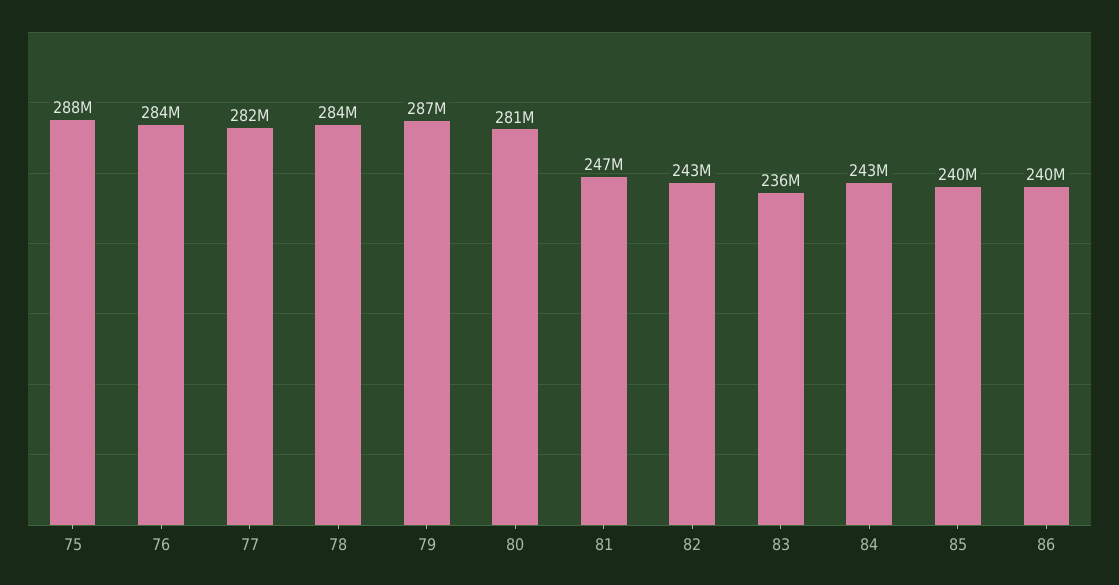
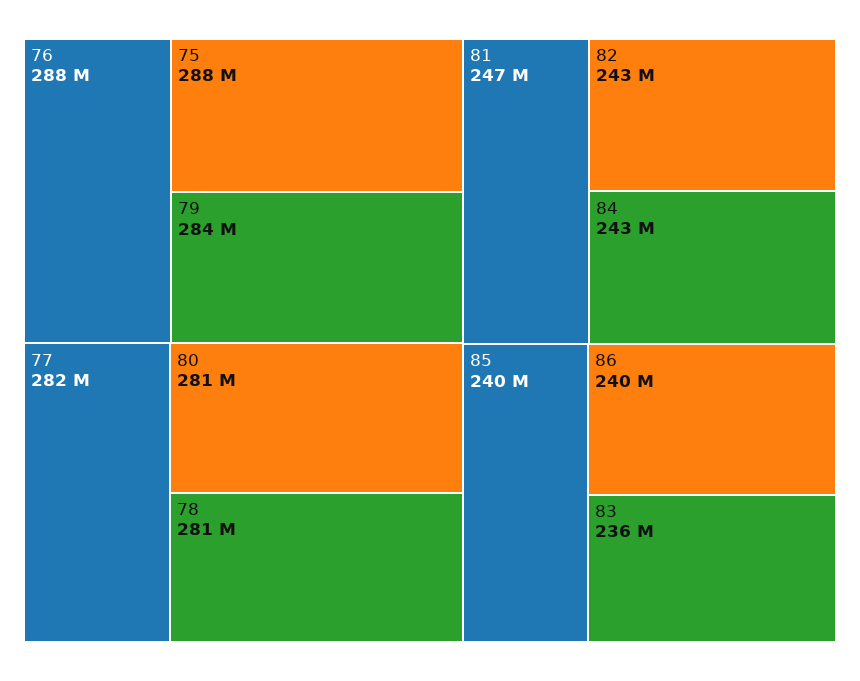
76: 284000000 -> 288000000
78: 284000000 -> 281000000
79: 287000000 -> 284000000

